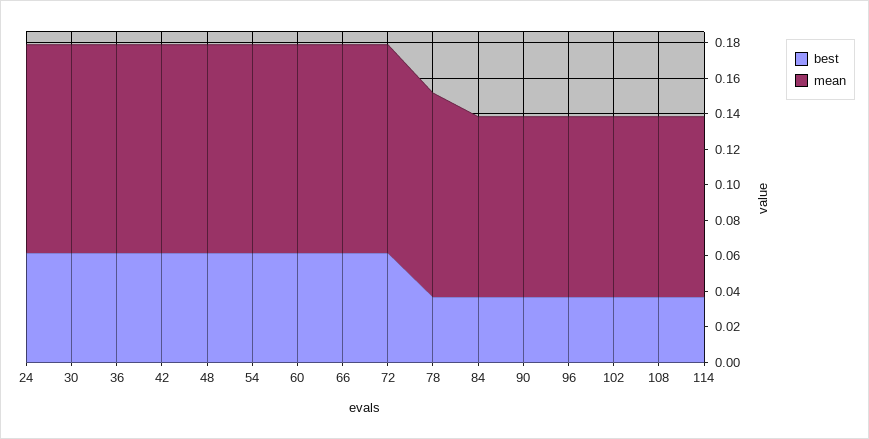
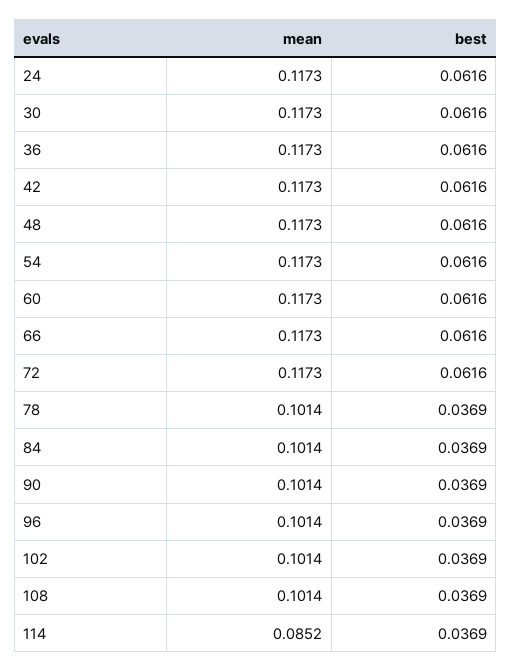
mean, 78: 0.115 -> 0.1014
mean, 114: 0.1 -> 0.0852

